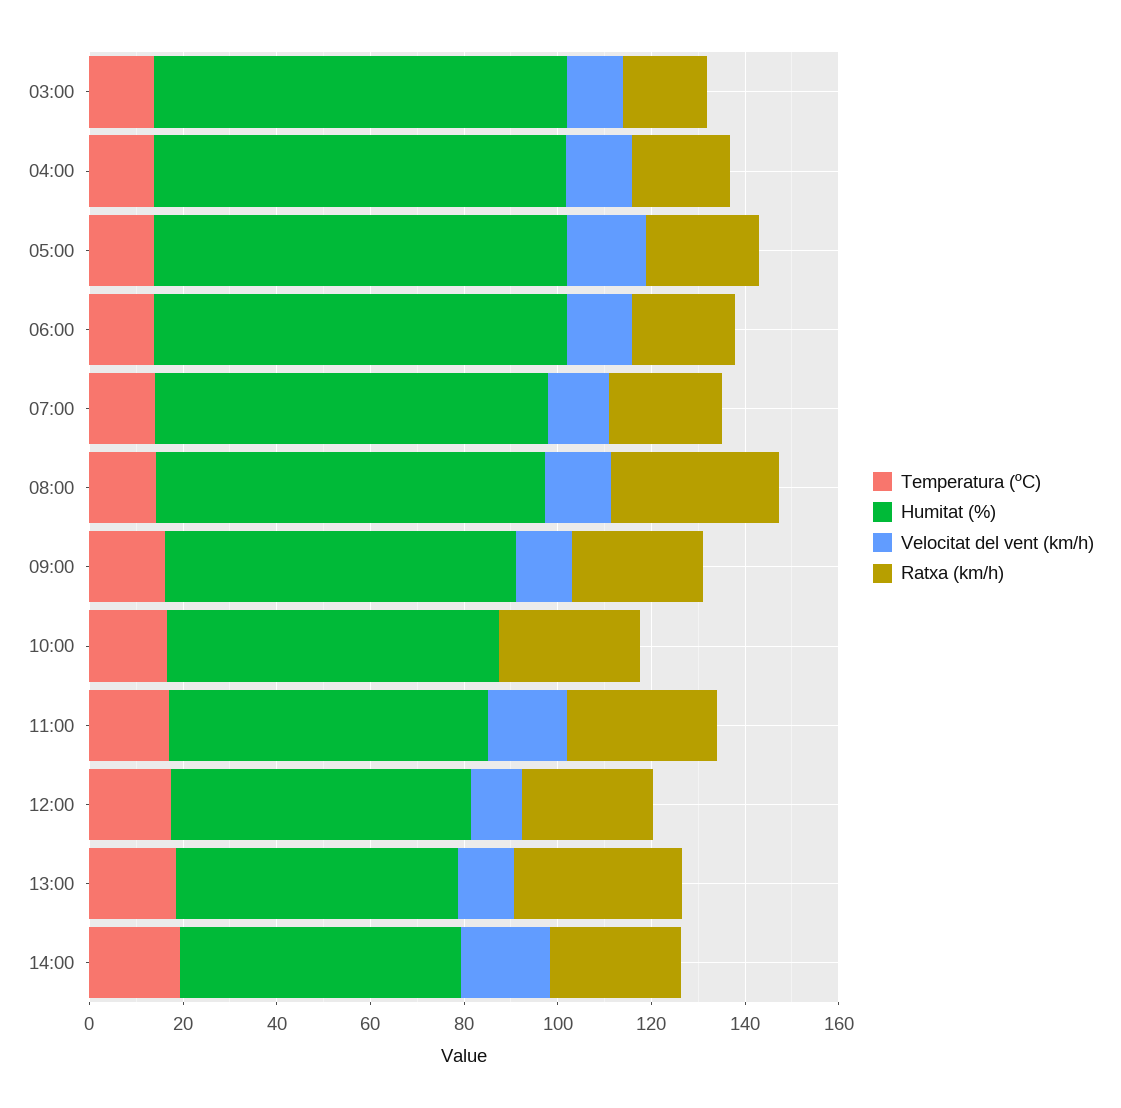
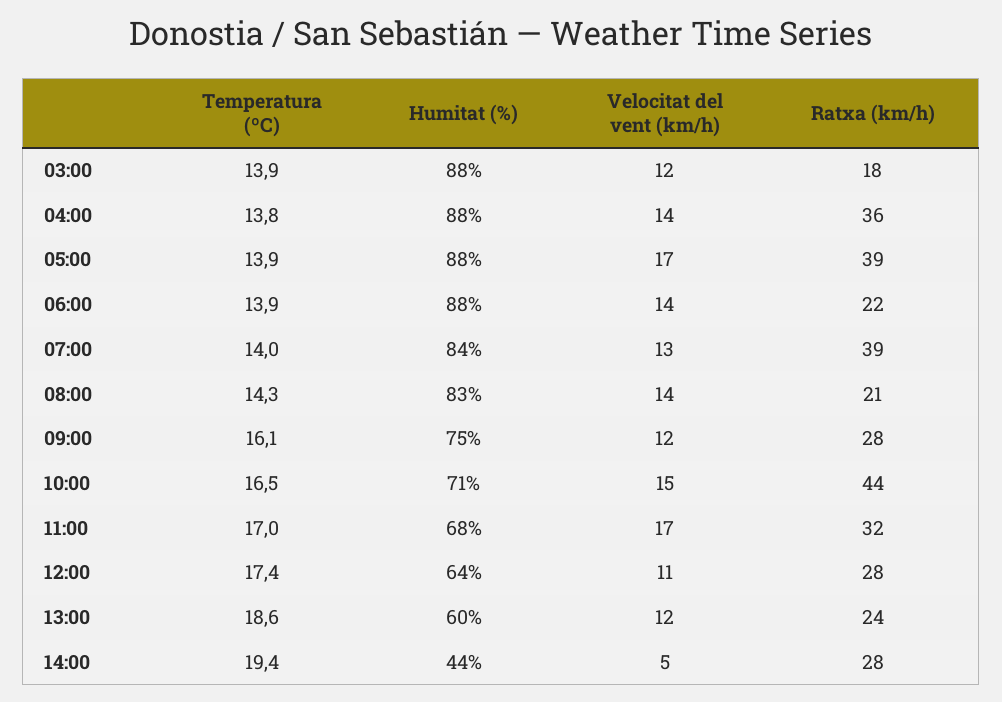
Ratxa (km/h), 04:00: 20 -> 36
Ratxa (km/h), 05:00: 25 -> 39
Ratxa (km/h), 07:00: 25 -> 39
Ratxa (km/h), 08:00: 35 -> 21
Velocitat del vent (km/h), 10:00: 0 -> 15
Ratxa (km/h), 10:00: 30 -> 44
Ratxa (km/h), 13:00: 35 -> 24
Humitat (%), 14:00: 60 -> 44
Velocitat del vent (km/h), 14:00: 20 -> 5

